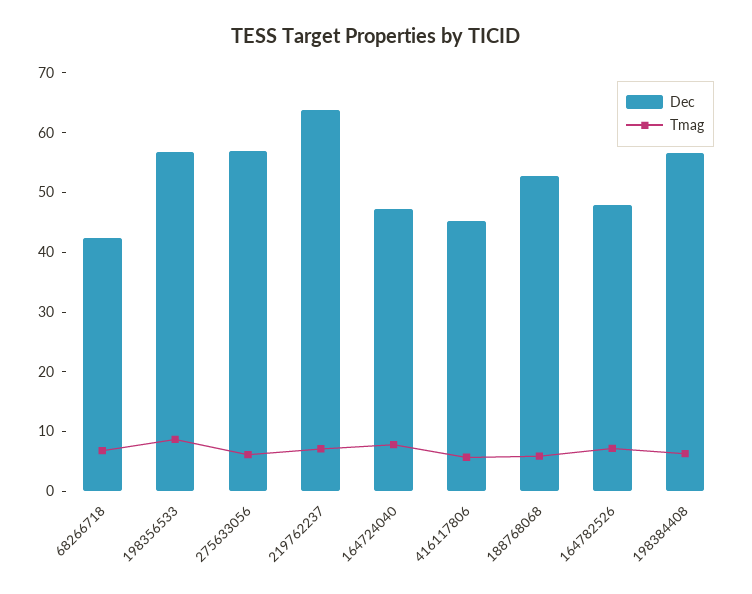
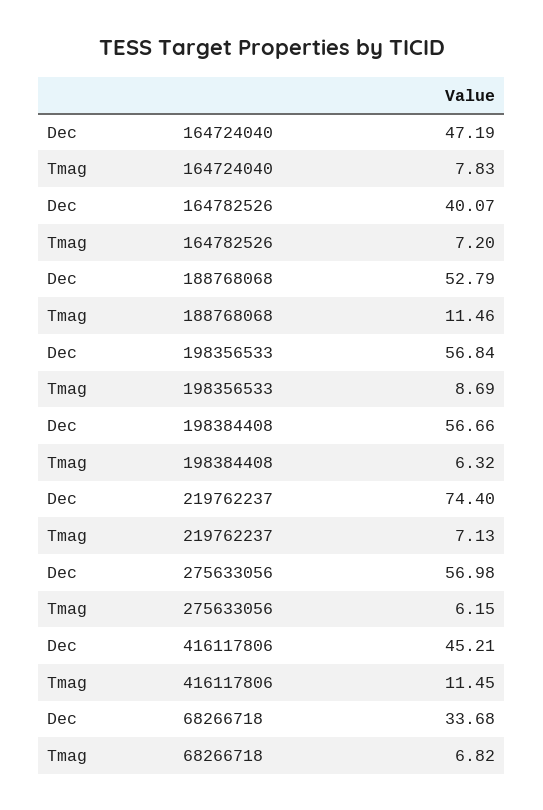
Dec, 68266718: 42 -> 33.68
Dec, 219762237: 64 -> 74.4
Tmag, 416117806: 6 -> 11.45
Tmag, 188768068: 6 -> 11.46
Dec, 164782526: 48 -> 40.07

